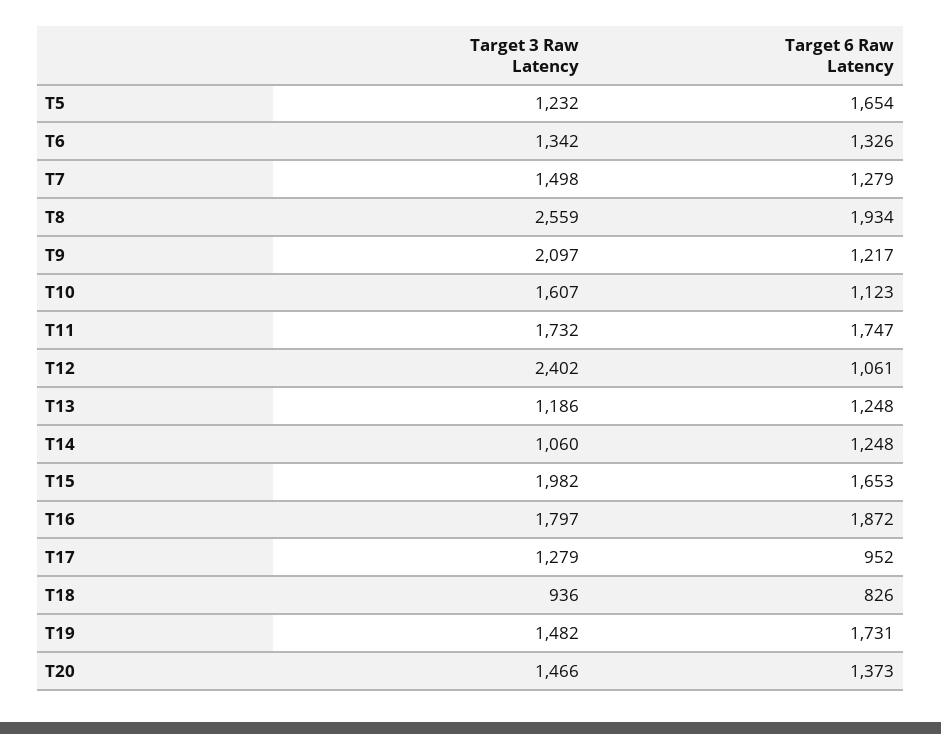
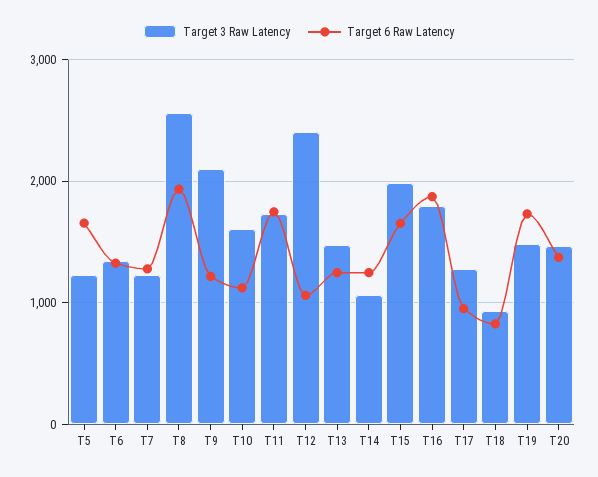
Target 3 Raw Latency, T7: 1498 -> 1200
Target 3 Raw Latency, T13: 1186 -> 1500

